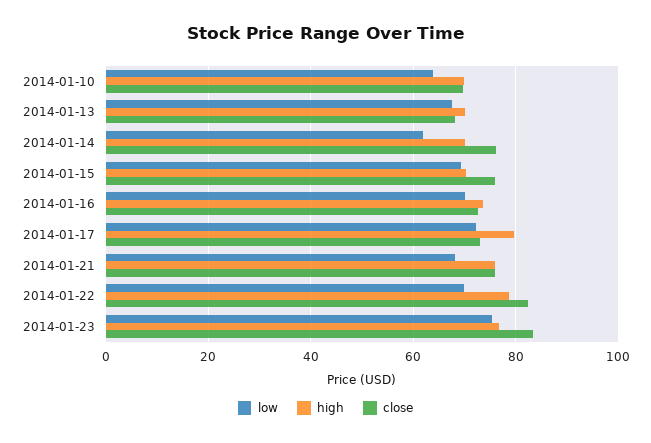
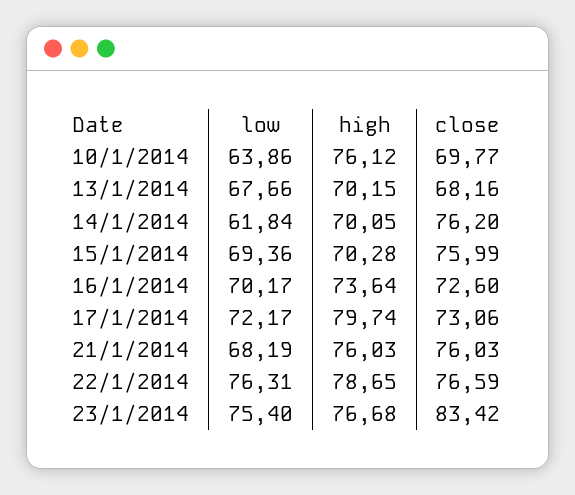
high, 2014-01-10: 70 -> 76.12
low, 2014-01-22: 70 -> 76.31
close, 2014-01-22: 82 -> 76.59

